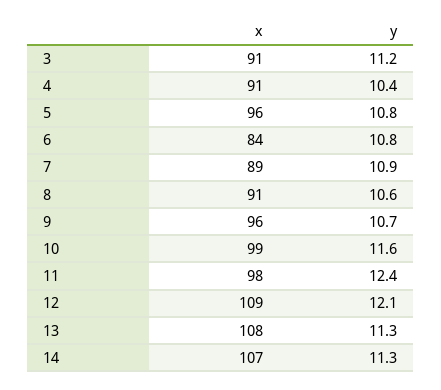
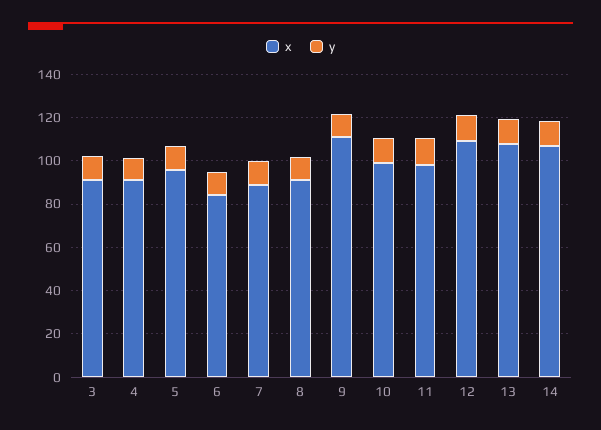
x, 9: 96 -> 110

